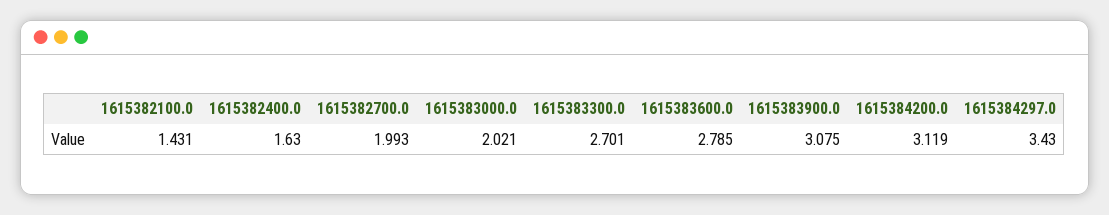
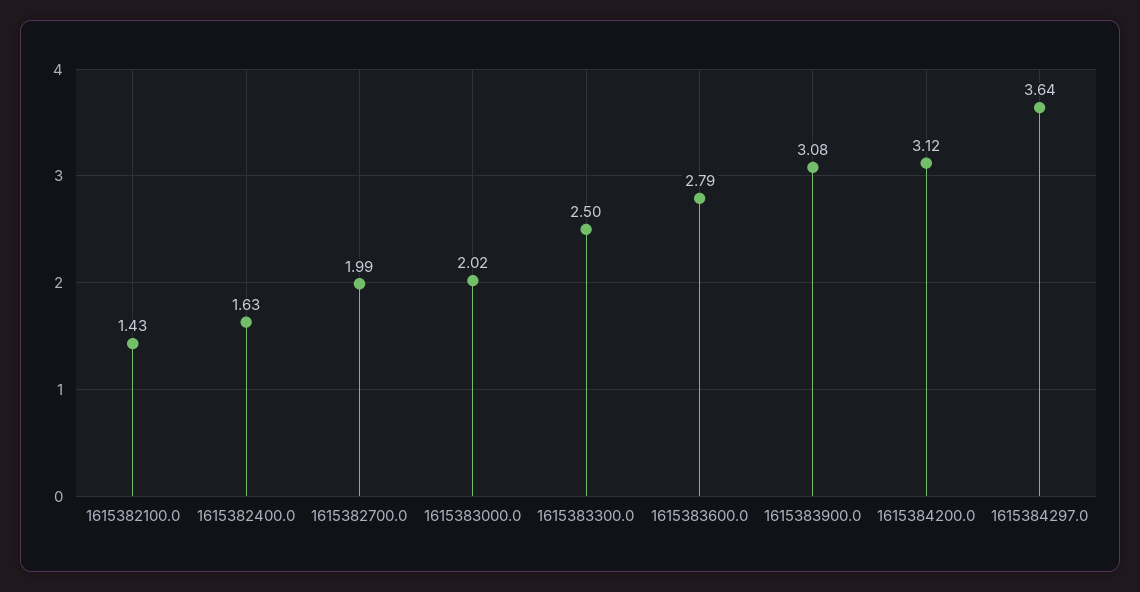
1615383300.0: 2.701 -> 2.5
1615384297.0: 3.43 -> 3.64

